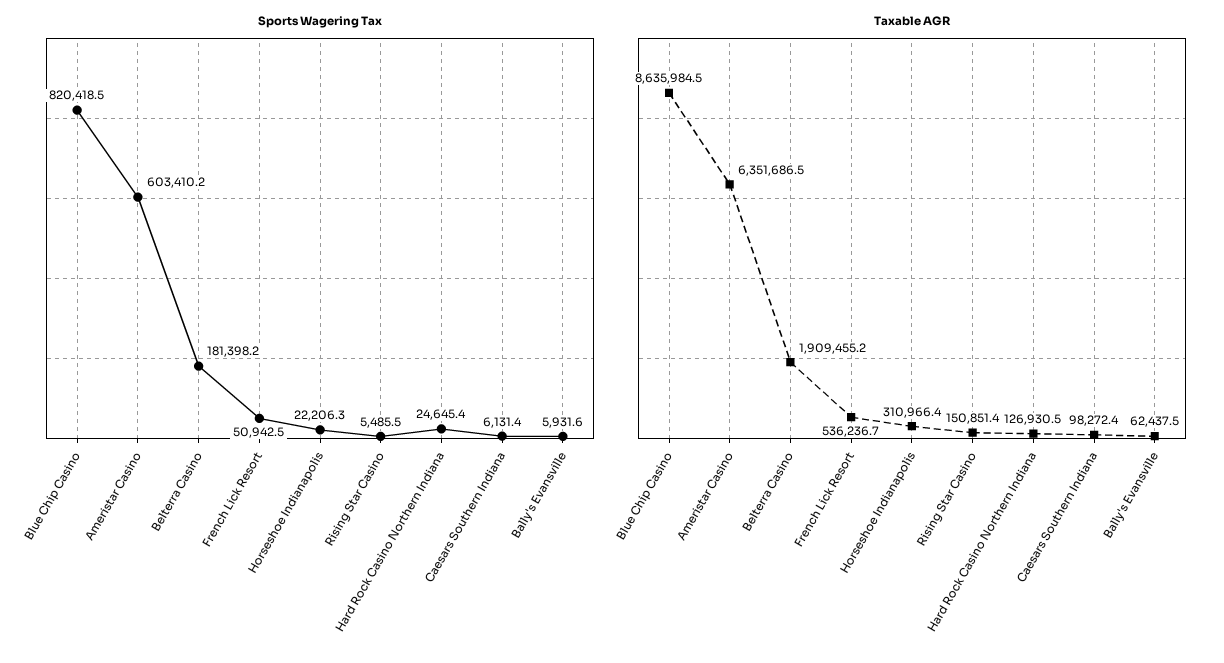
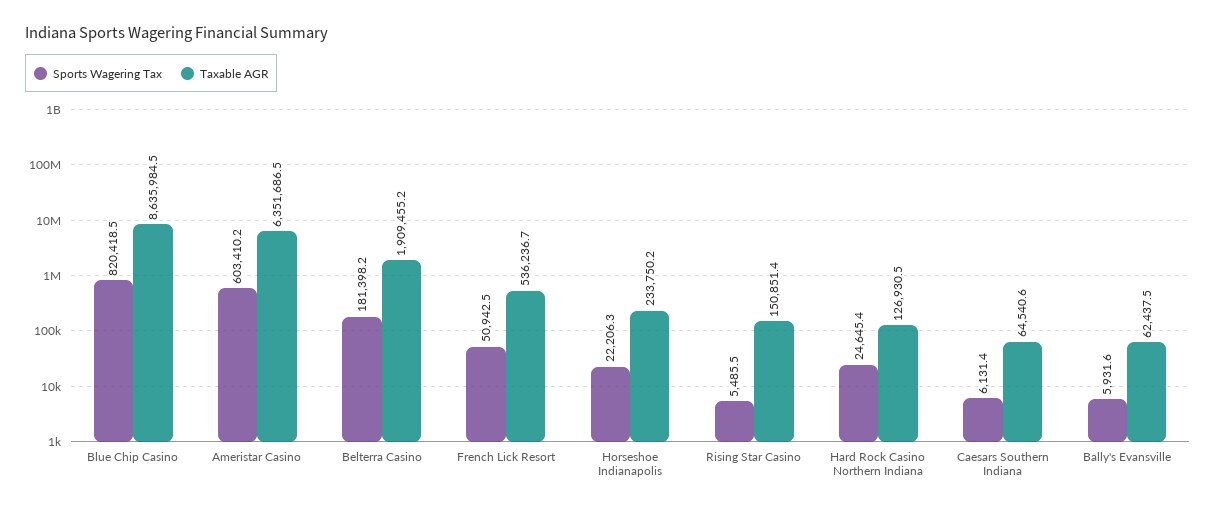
Taxable AGR, Horseshoe Indianapolis: 310966.4 -> 233750.2
Taxable AGR, Caesars Southern Indiana: 98272.4 -> 64540.6

